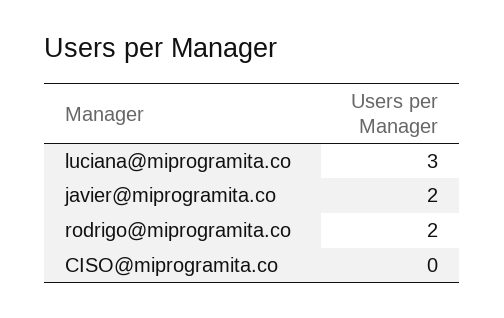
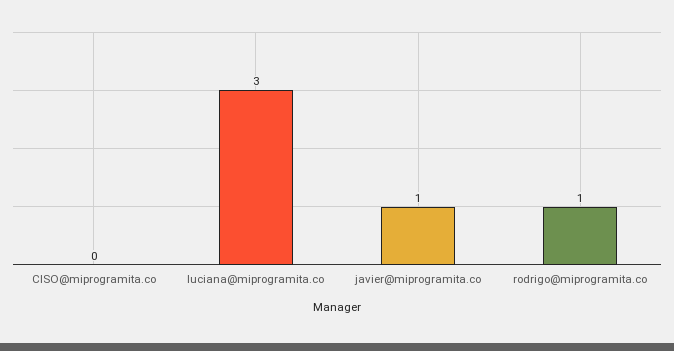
javier@miprogramita.co: 2 -> 1
rodrigo@miprogramita.co: 2 -> 1

